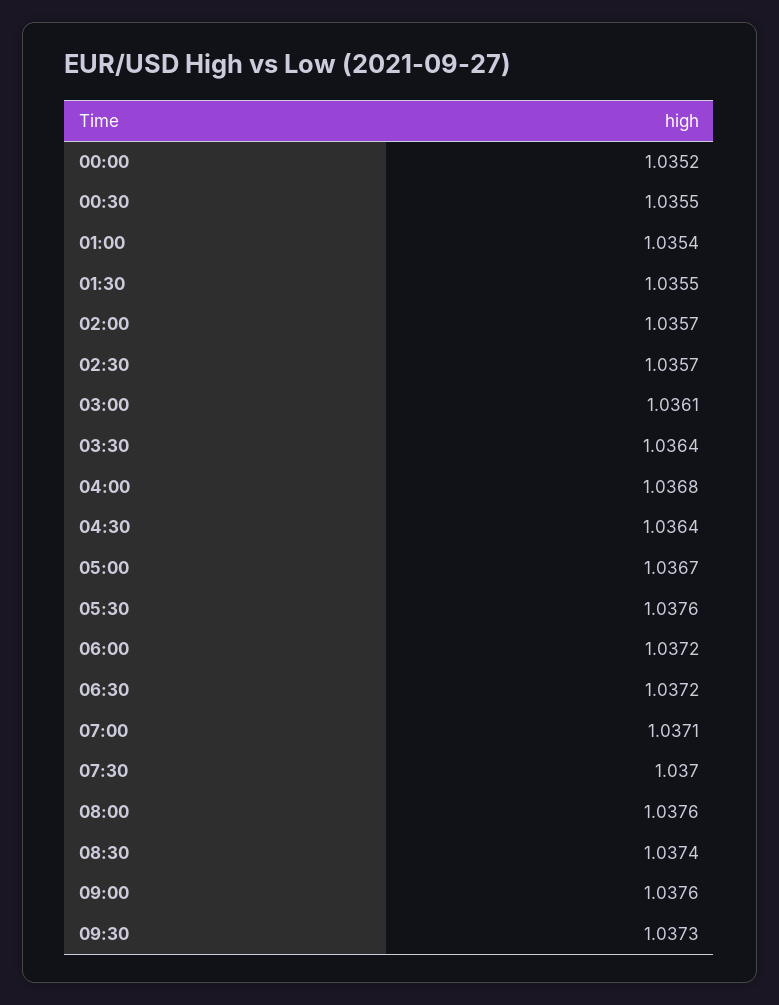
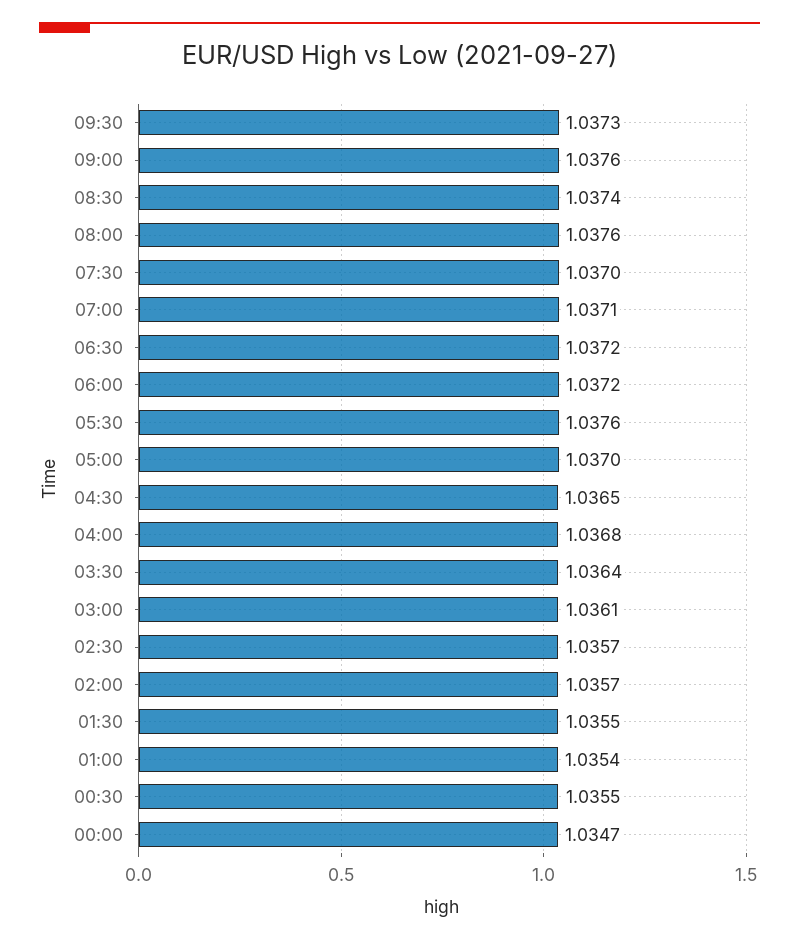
00:00: 1.0352 -> 1.0347
04:30: 1.0364 -> 1.0365
05:00: 1.0367 -> 1.037

